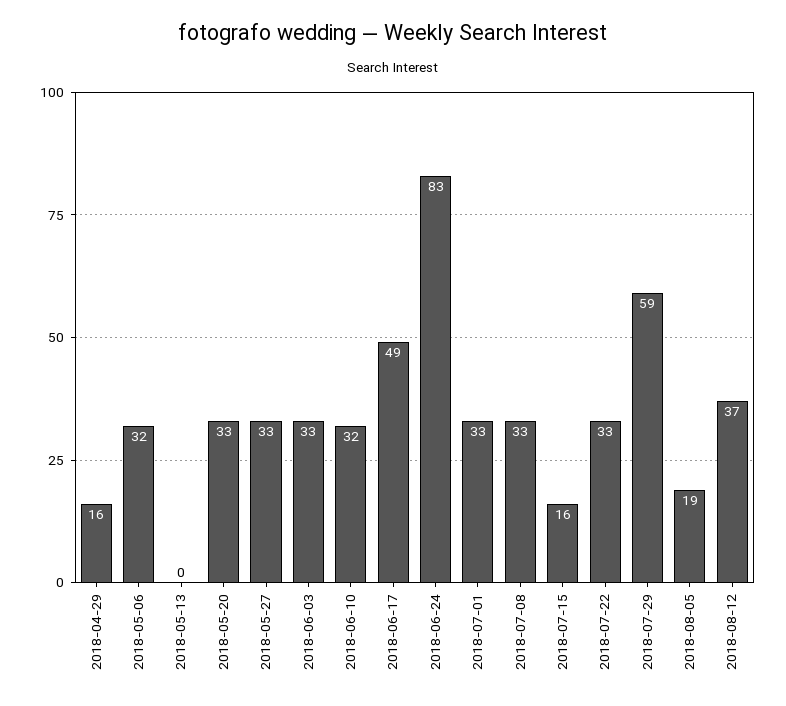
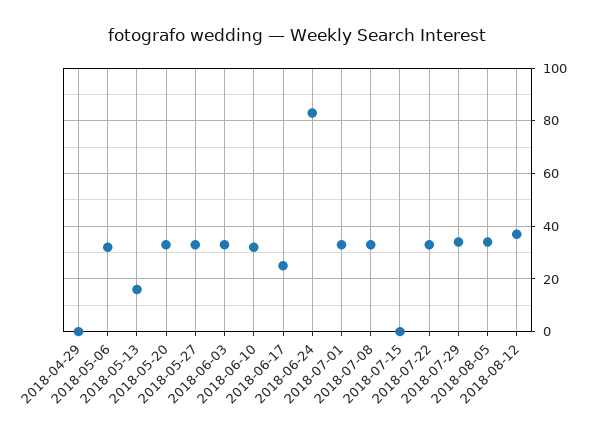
2018-04-29: 16 -> 0
2018-05-13: 0 -> 15
2018-06-17: 49 -> 25
2018-07-15: 16 -> 0
2018-07-29: 59 -> 35
2018-08-05: 19 -> 35

